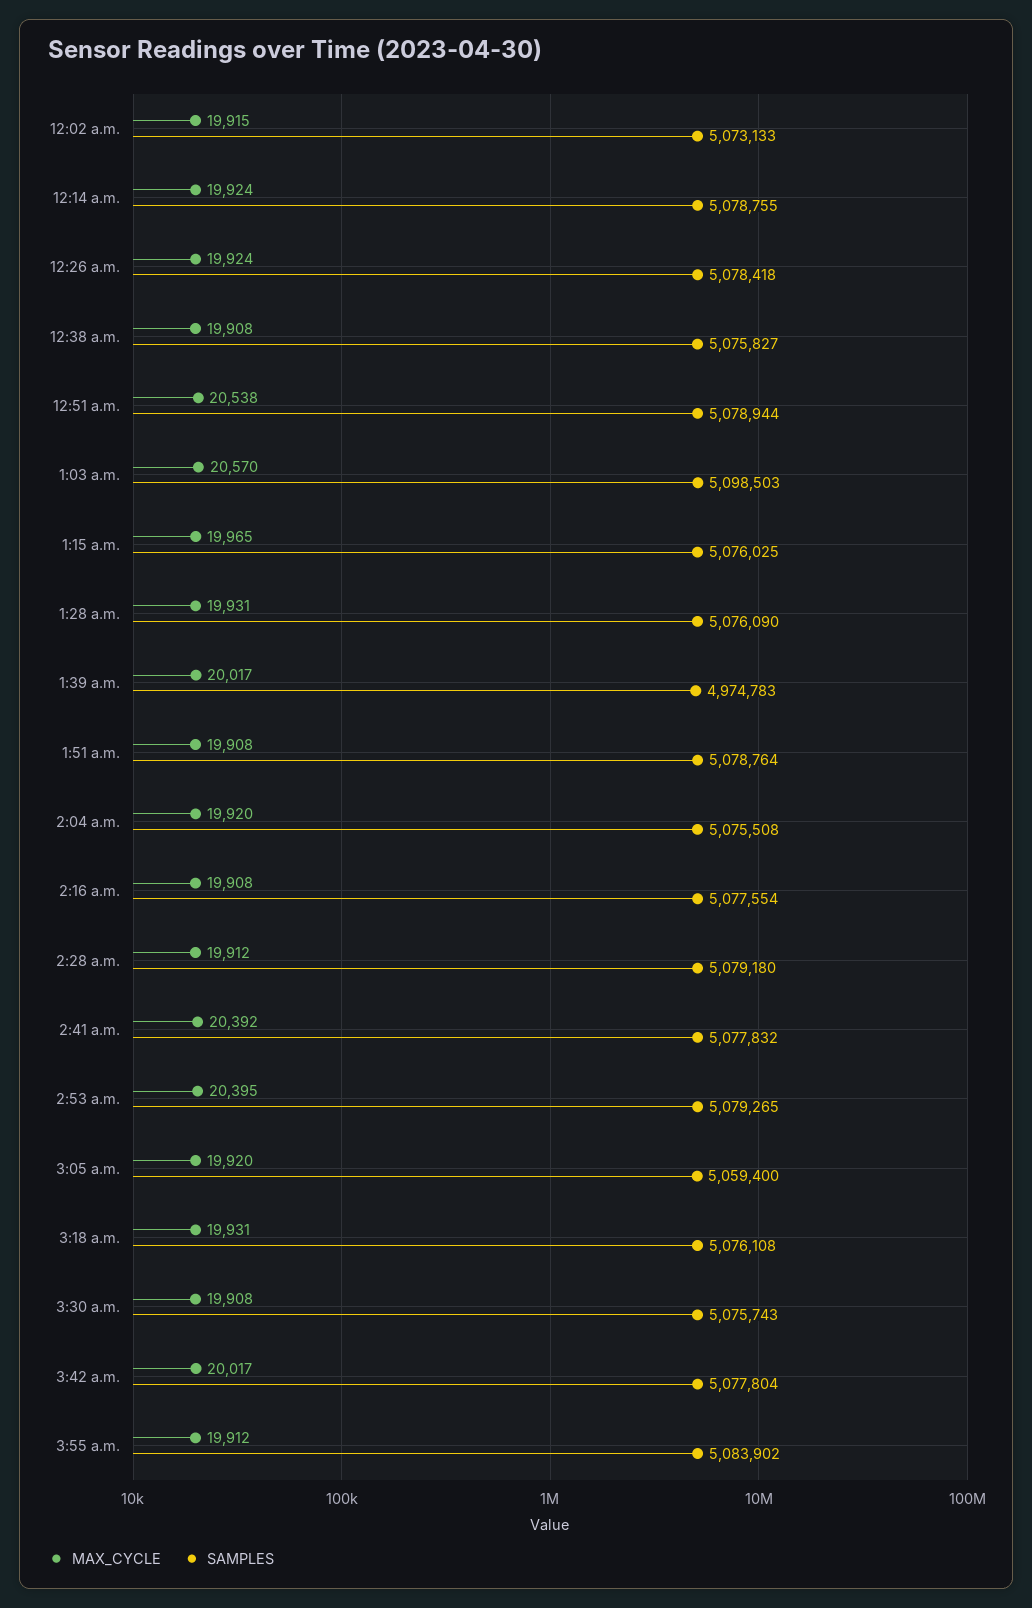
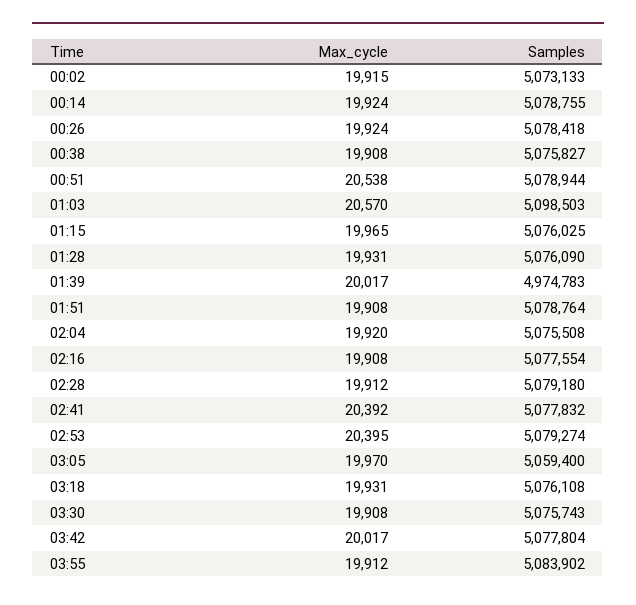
SAMPLES, 2:53 a.m.: 5079265 -> 5079274
MAX_CYCLE, 3:05 a.m.: 19920 -> 19970

